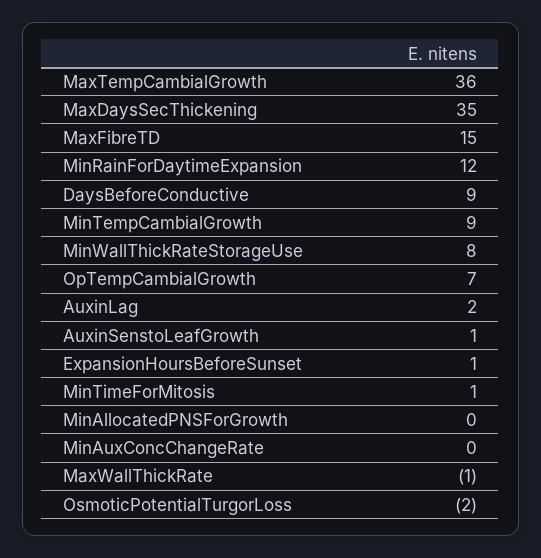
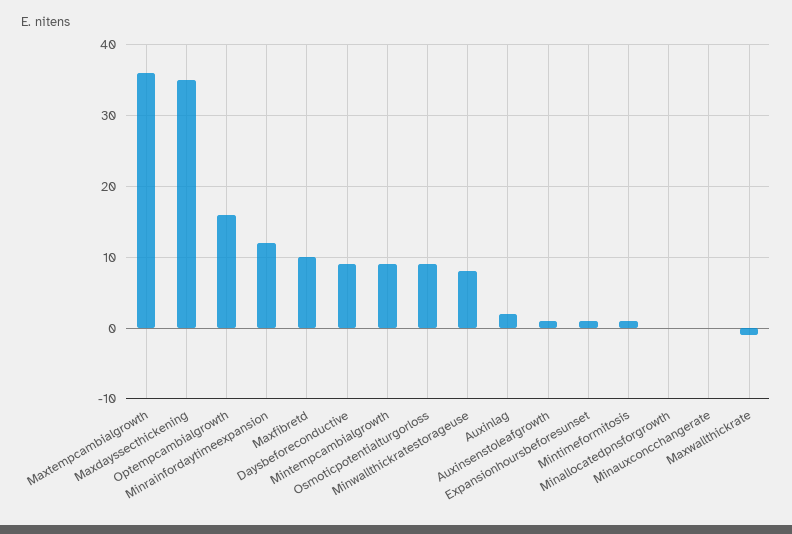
MaxFibreTD: 15 -> 10
OpTempCambialGrowth: 7 -> 16
OsmoticPotentialTurgorLoss: -2 -> 9

